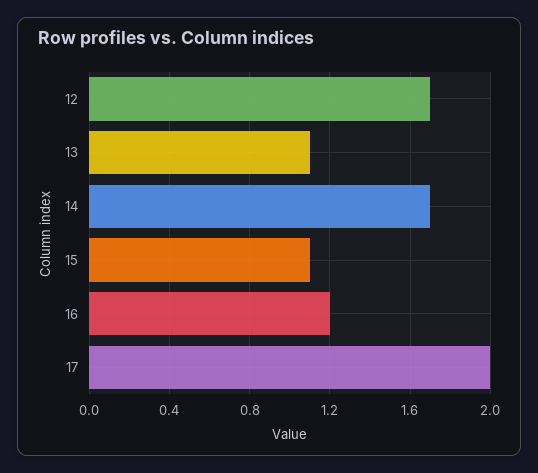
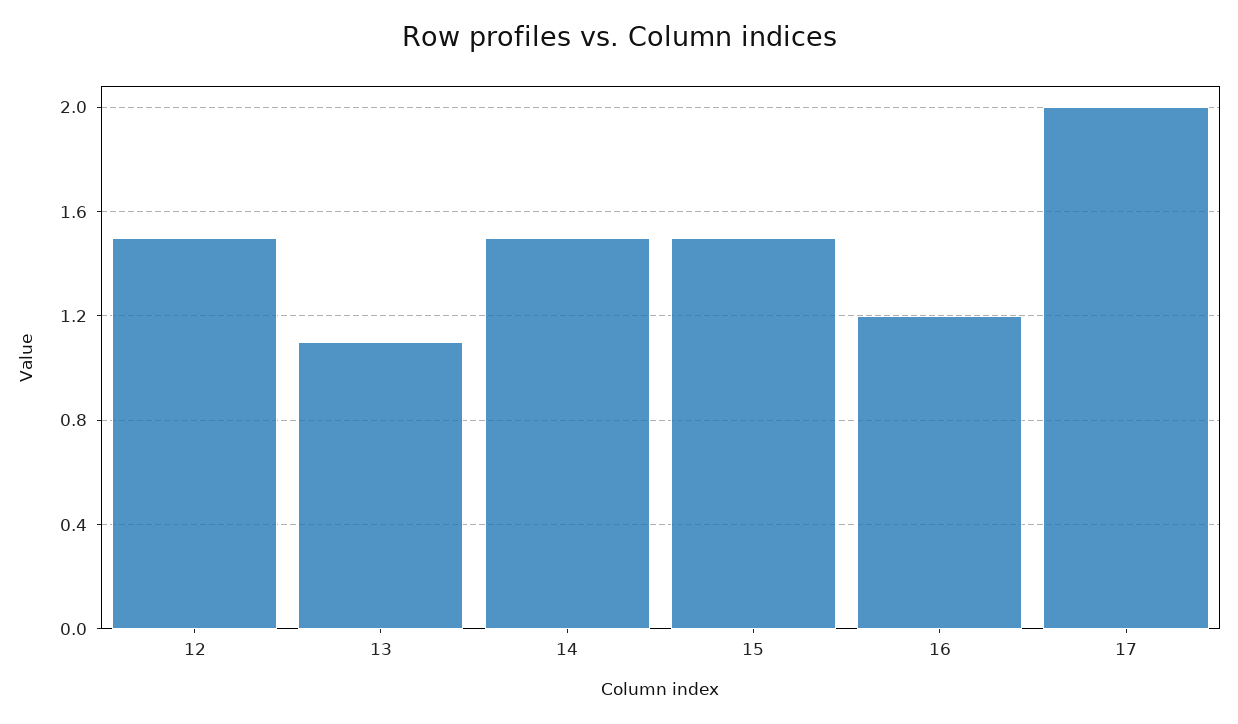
12: 1.7 -> 1.5
14: 1.7 -> 1.5
15: 1.1 -> 1.5

